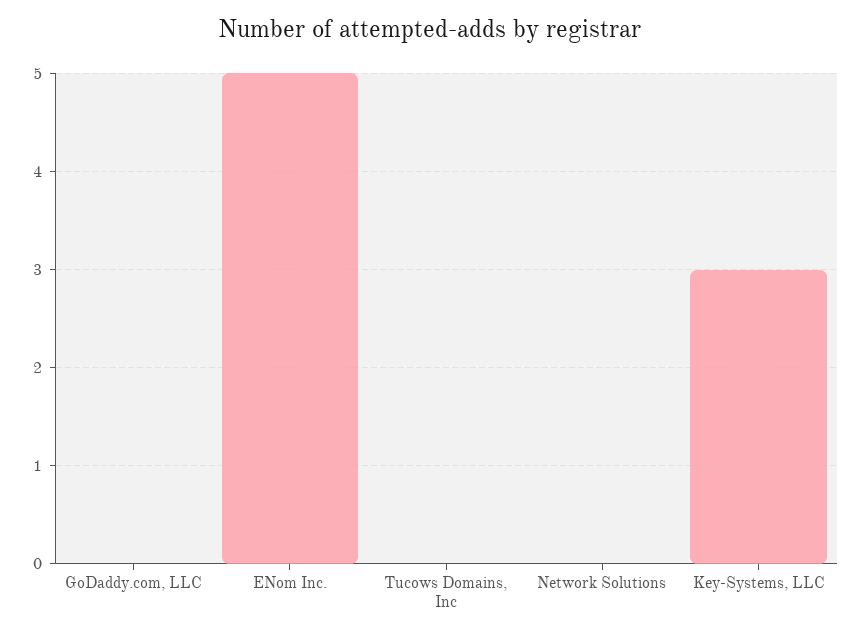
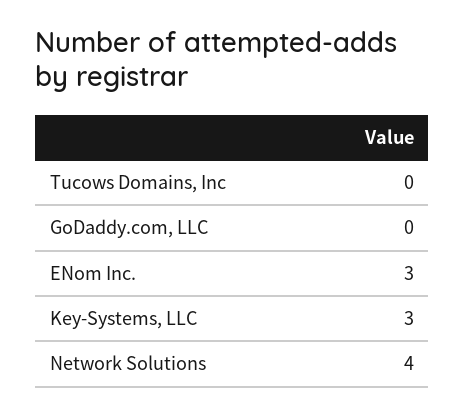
ENom Inc.: 5 -> 3
Network Solutions: 0 -> 4

